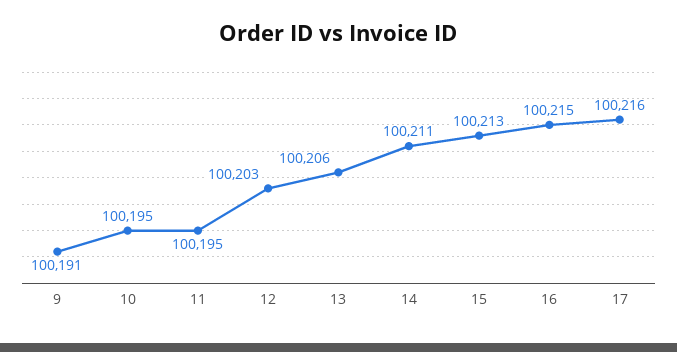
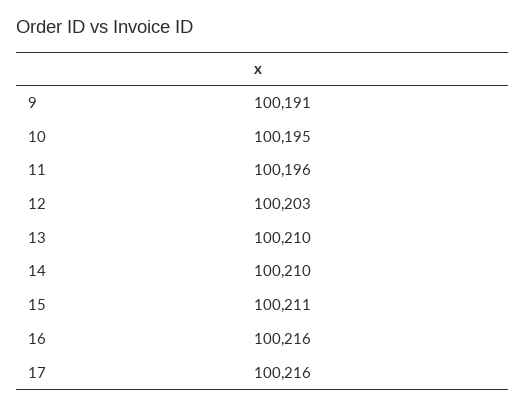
11: 100195 -> 100196
13: 100206 -> 100210
14: 100211 -> 100210
15: 100213 -> 100211
16: 100215 -> 100216

